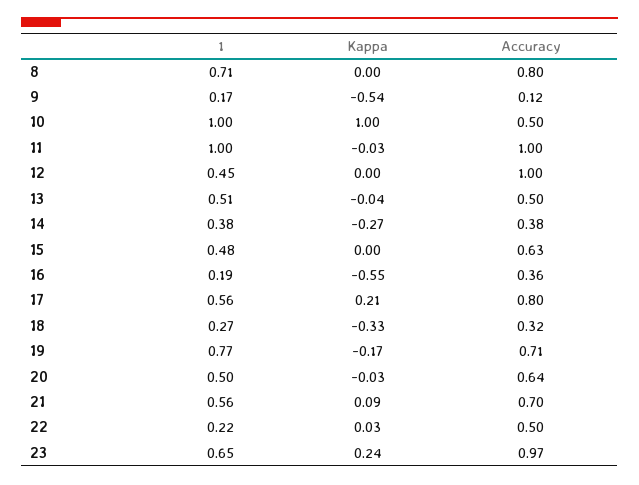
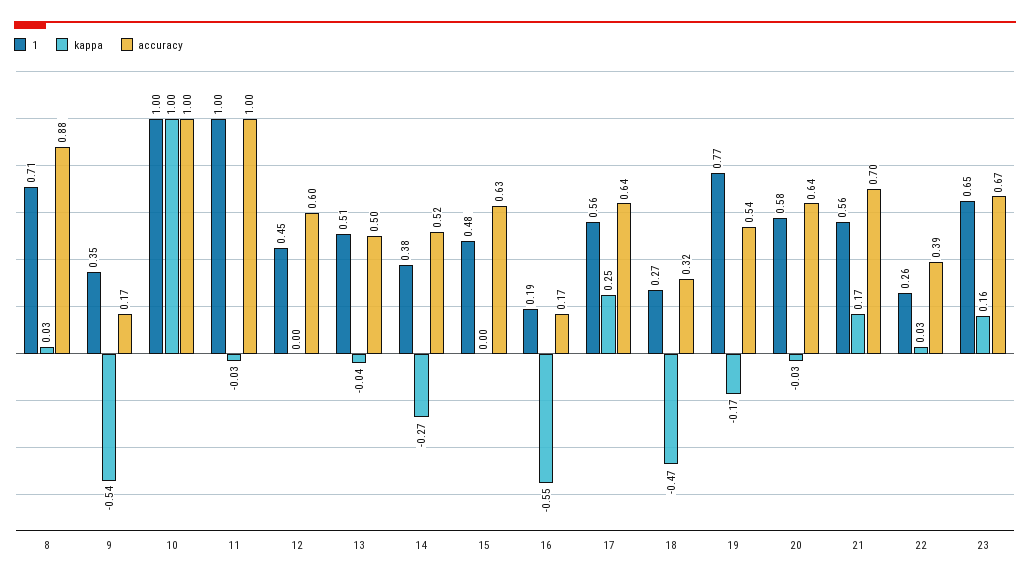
Kappa, 8: 0 -> 0.03
Accuracy, 8: 0.8 -> 0.88
1, 9: 0.17 -> 0.35
Accuracy, 9: 0.12 -> 0.17
Accuracy, 10: 0.5 -> 1
Accuracy, 12: 1 -> 0.6
Accuracy, 14: 0.38 -> 0.52
Accuracy, 16: 0.36 -> 0.17
Kappa, 17: 0.21 -> 0.25
Accuracy, 17: 0.8 -> 0.64
Kappa, 18: -0.33 -> -0.47
Accuracy, 19: 0.71 -> 0.54
1, 20: 0.5 -> 0.58
Kappa, 21: 0.09 -> 0.17
1, 22: 0.22 -> 0.26
Accuracy, 22: 0.5 -> 0.39
Kappa, 23: 0.24 -> 0.16
Accuracy, 23: 0.97 -> 0.67

